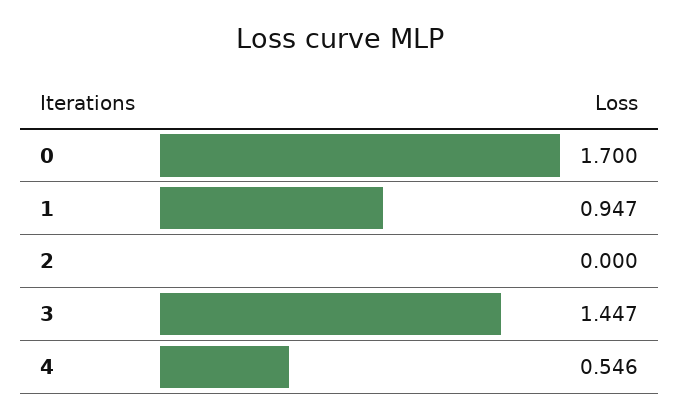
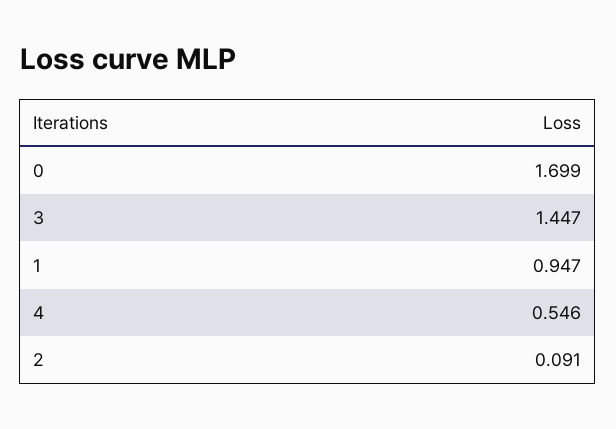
0: 1.7 -> 1.699
2: 0 -> 0.091

